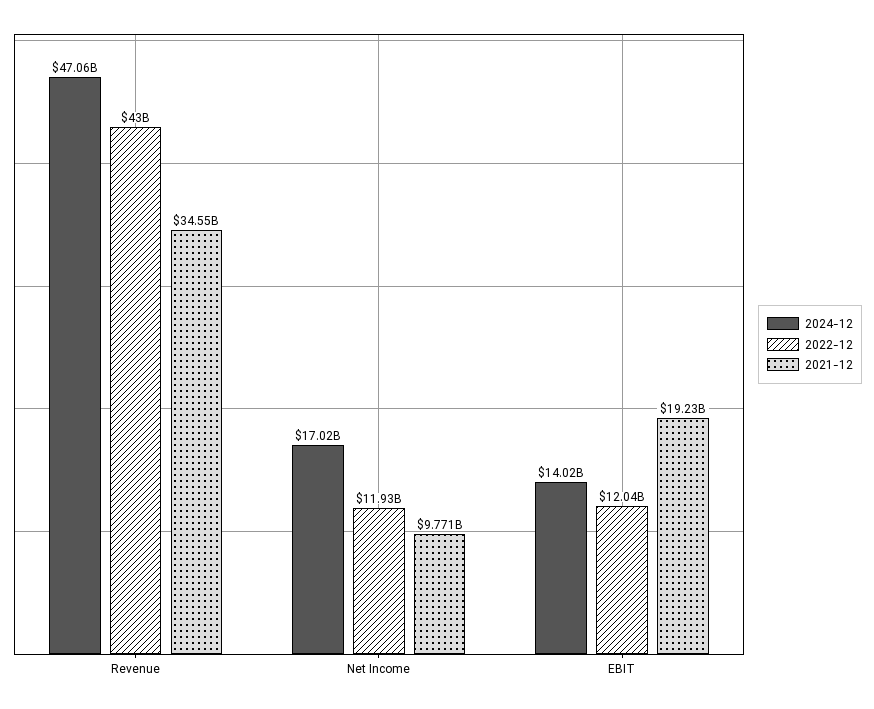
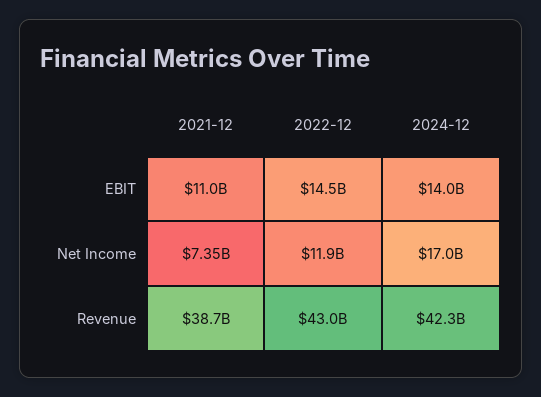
2024-12, Revenue: 47060000000 -> 42300000000
2021-12, Revenue: 34550000000 -> 38700000000
2021-12, Net Income: 9771000000 -> 7350000000
2022-12, EBIT: 12040000000 -> 14500000000
2021-12, EBIT: 19230000000 -> 11000000000

